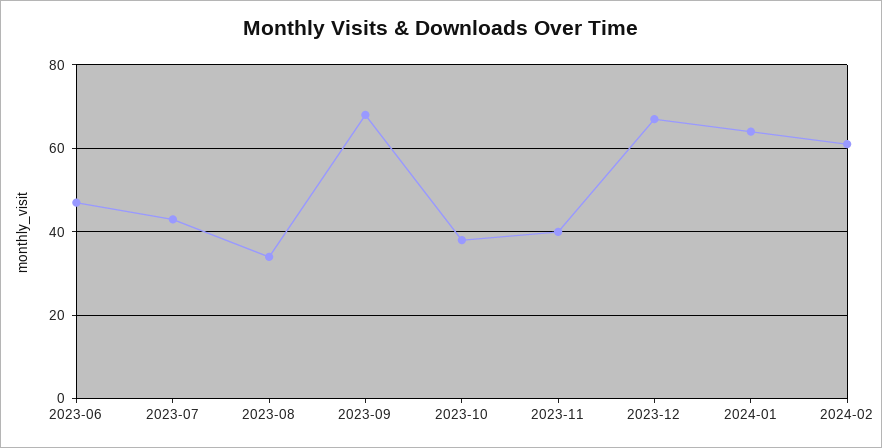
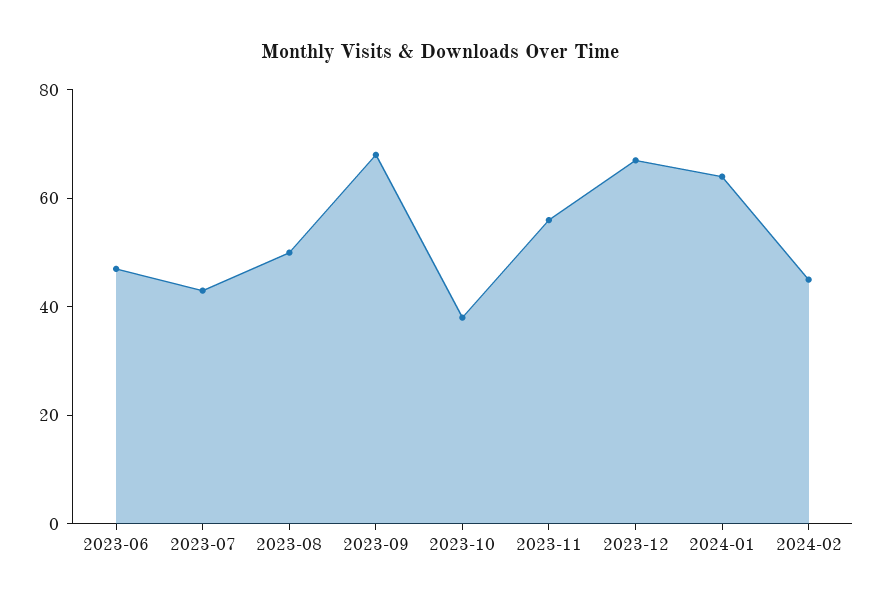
2023-08: 35 -> 50
2023-11: 40 -> 55
2024-02: 60 -> 45

